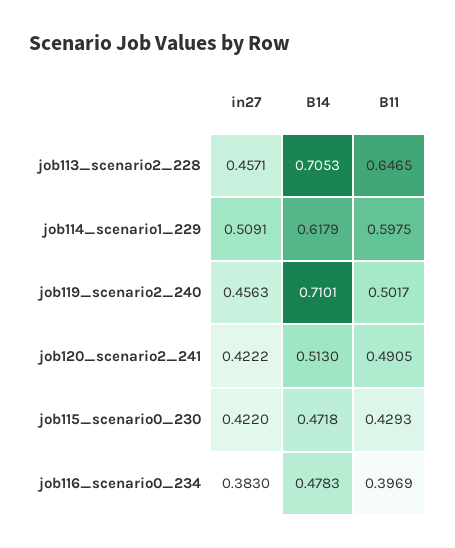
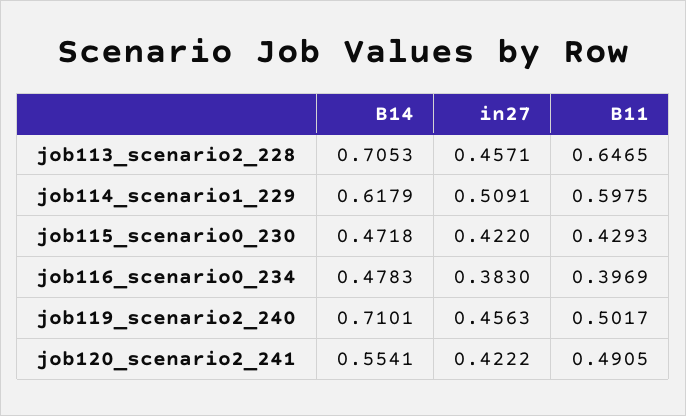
B14, job120_scenario2_241: 0.513 -> 0.5541

